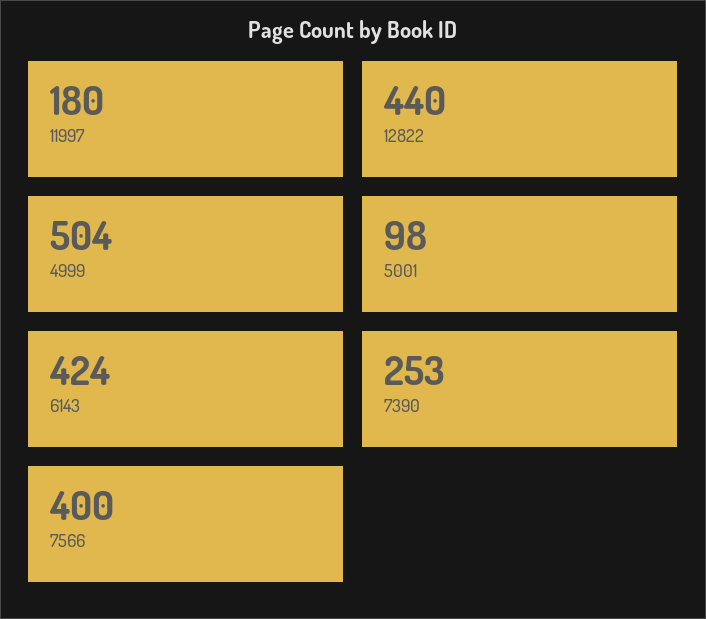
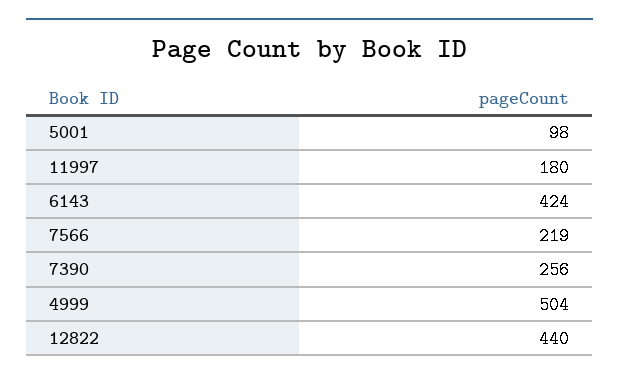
7390: 253 -> 256
7566: 400 -> 219

